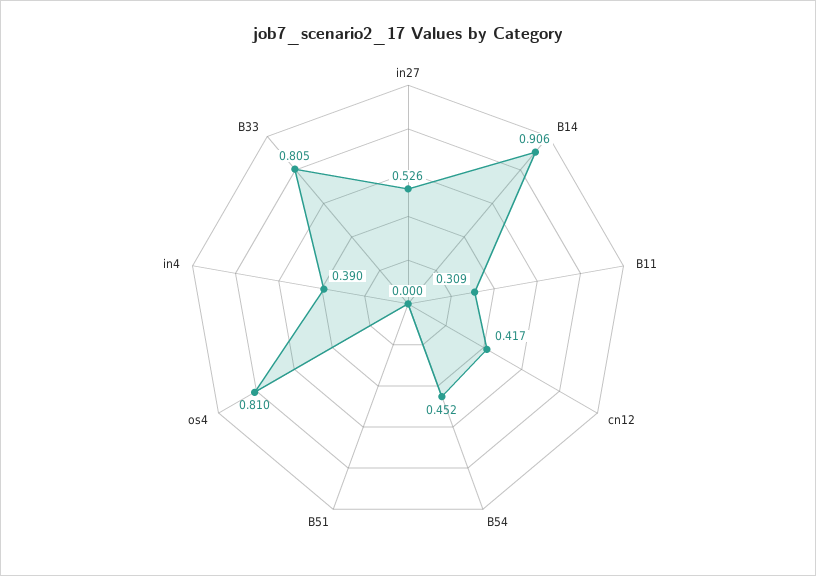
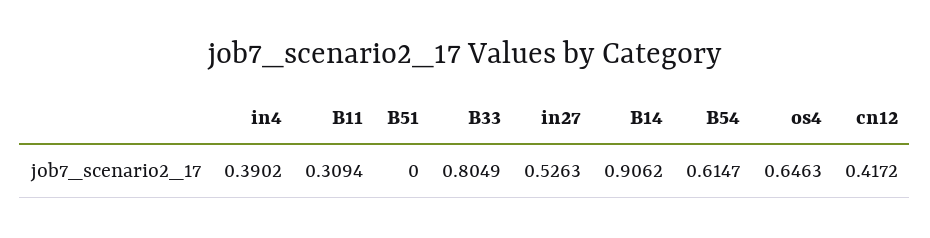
B54: 0.452 -> 0.6147
os4: 0.81 -> 0.6463

